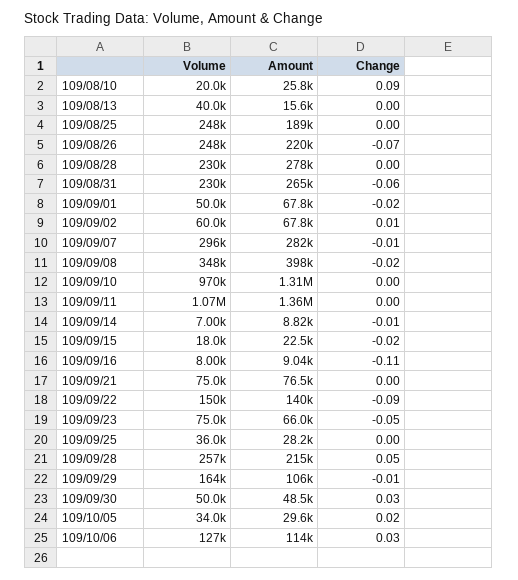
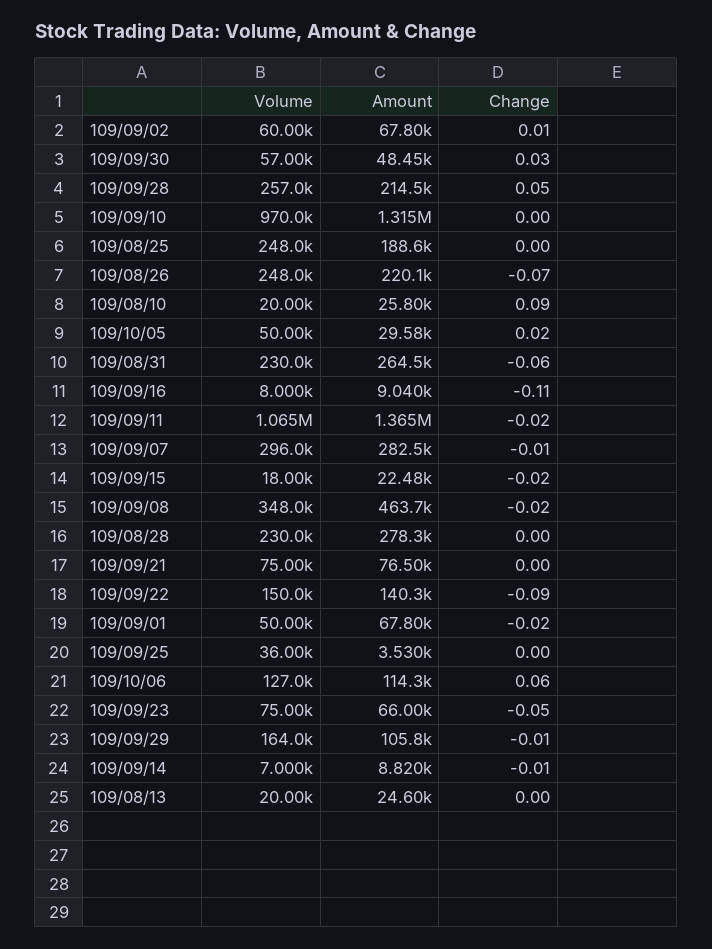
Volume, 109/08/13: 40000 -> 20000
Amount, 109/08/13: 15600 -> 24600
Amount, 109/09/08: 398000 -> 463700
Change, 109/09/11: 0 -> -0.02
Amount, 109/09/25: 28200 -> 3530
Volume, 109/09/30: 50000 -> 57000
Volume, 109/10/05: 34000 -> 50000
Change, 109/10/06: 0.03 -> 0.06

